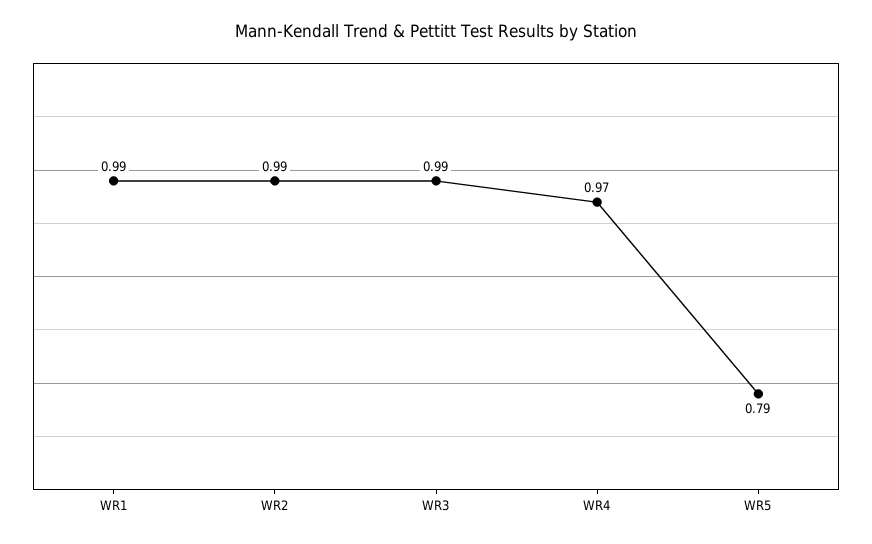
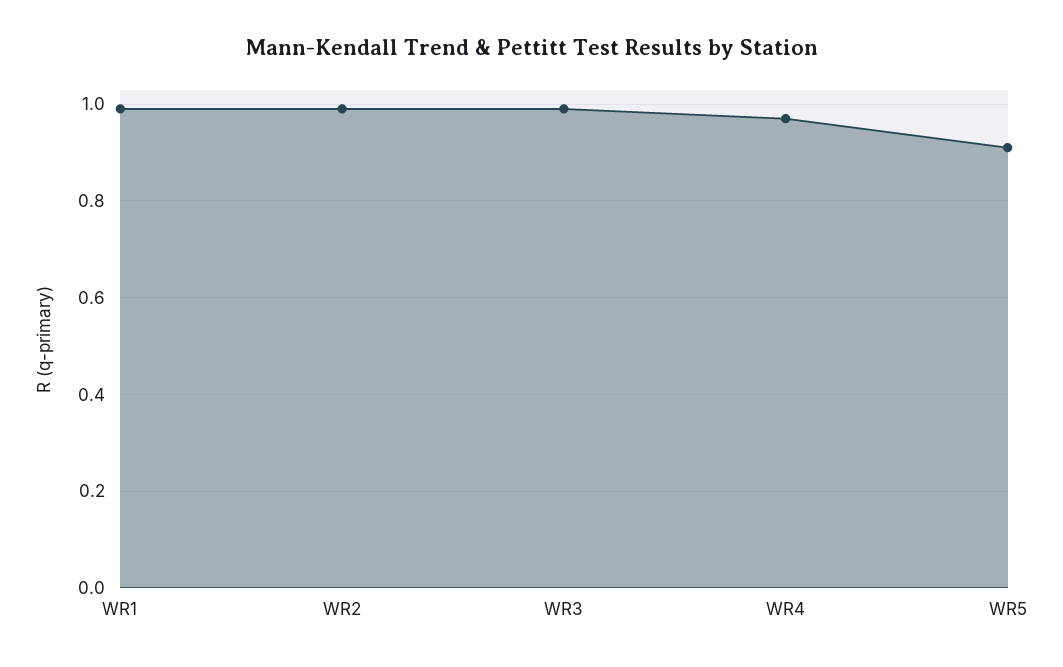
WR5: 0.79 -> 0.9

